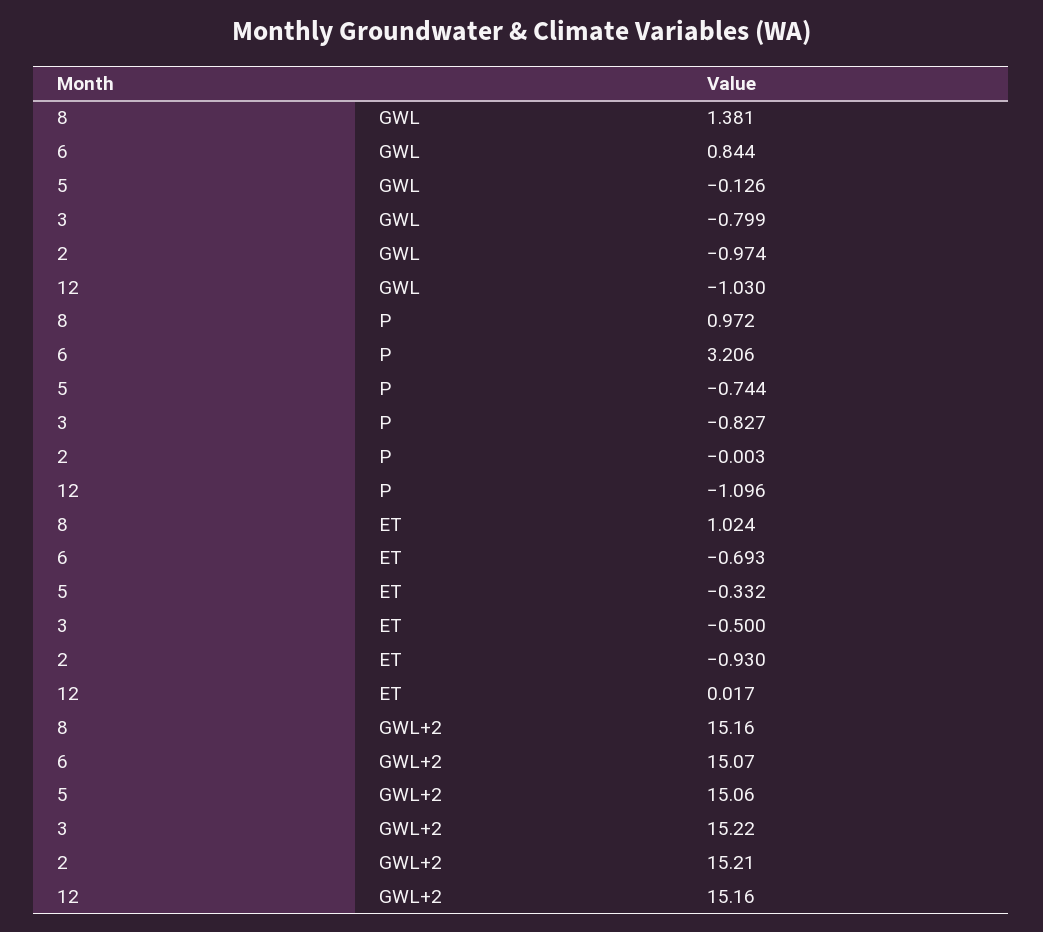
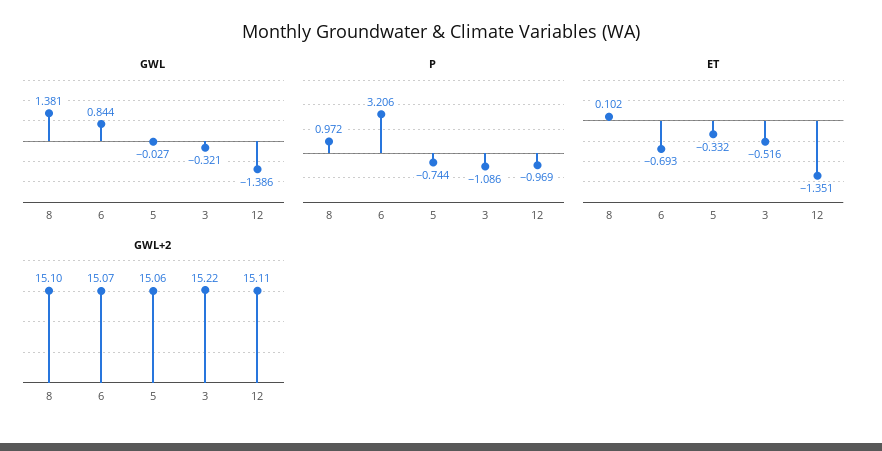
GWL, 5: -0.126 -> -0.027
GWL, 3: -0.799 -> -0.321
GWL, 2: -0.974 -> none
GWL, 12: -1.03 -> -1.386
P, 3: -0.827 -> -1.086
P, 2: -0.003 -> none
P, 12: -1.096 -> -0.969
ET, 8: 1.024 -> 0.102
ET, 3: -0.5 -> -0.516
ET, 2: -0.93 -> none
ET, 12: 0.017 -> -1.351
GWL+2, 8: 15.16 -> 15.1
GWL+2, 2: 15.21 -> none
GWL+2, 12: 15.16 -> 15.11

